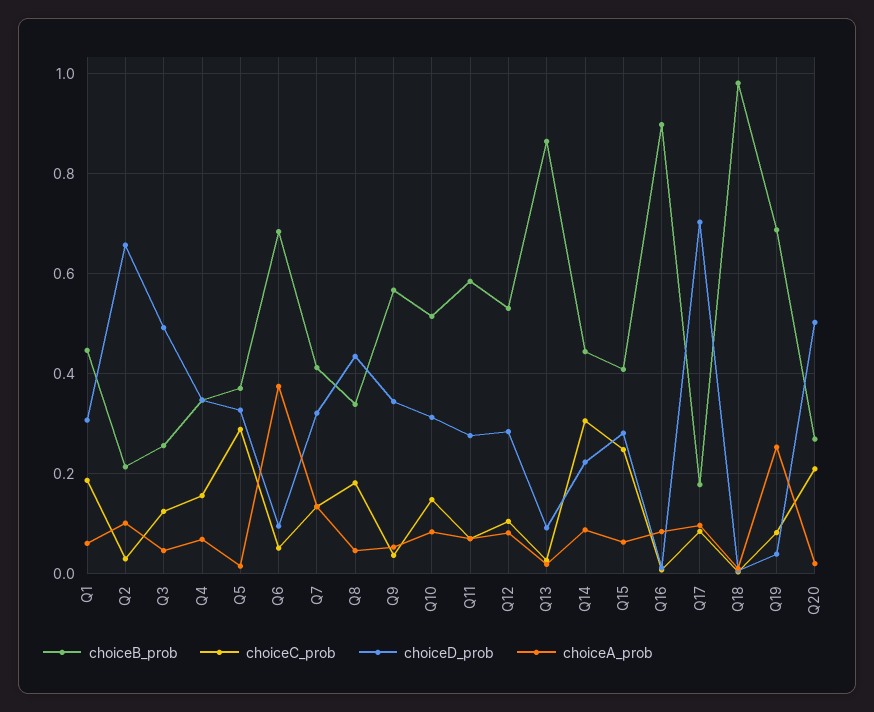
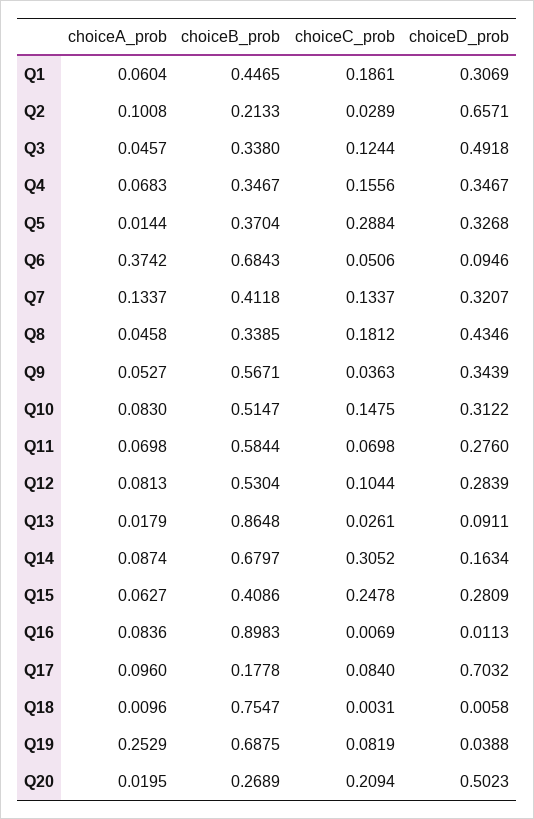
choiceB_prob, Q3: 0.26 -> 0.338
choiceB_prob, Q14: 0.44 -> 0.6797
choiceD_prob, Q14: 0.22 -> 0.1634
choiceB_prob, Q18: 0.98 -> 0.7547

